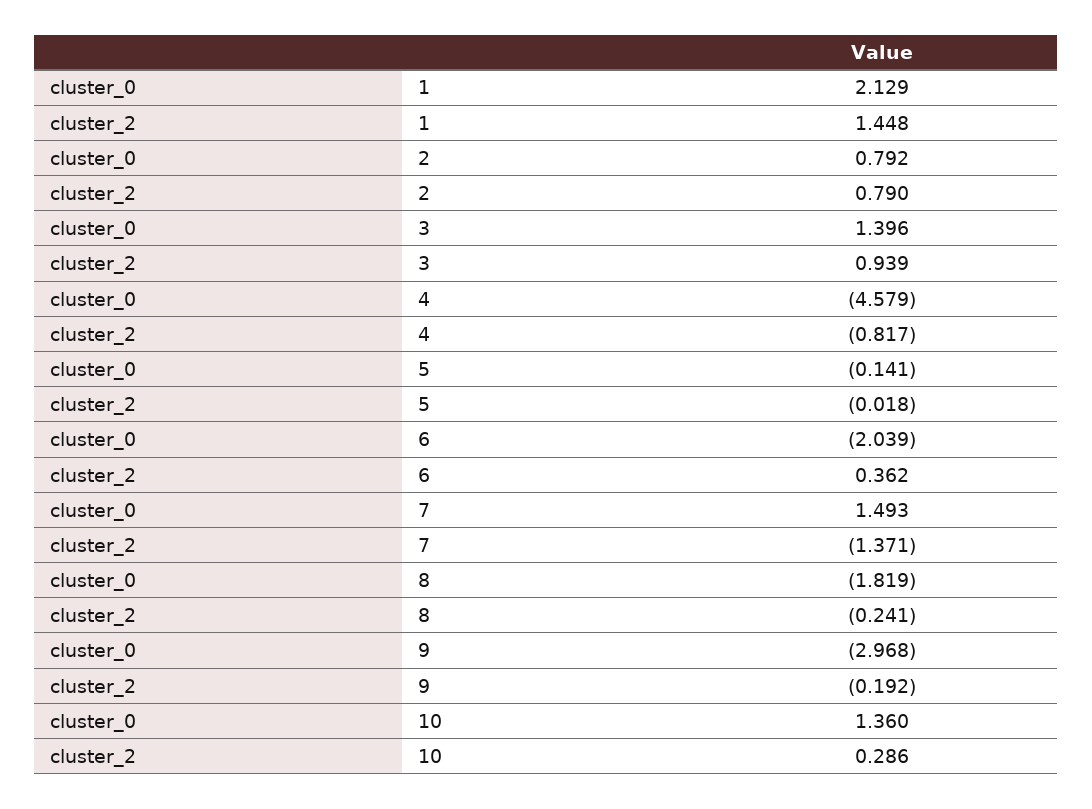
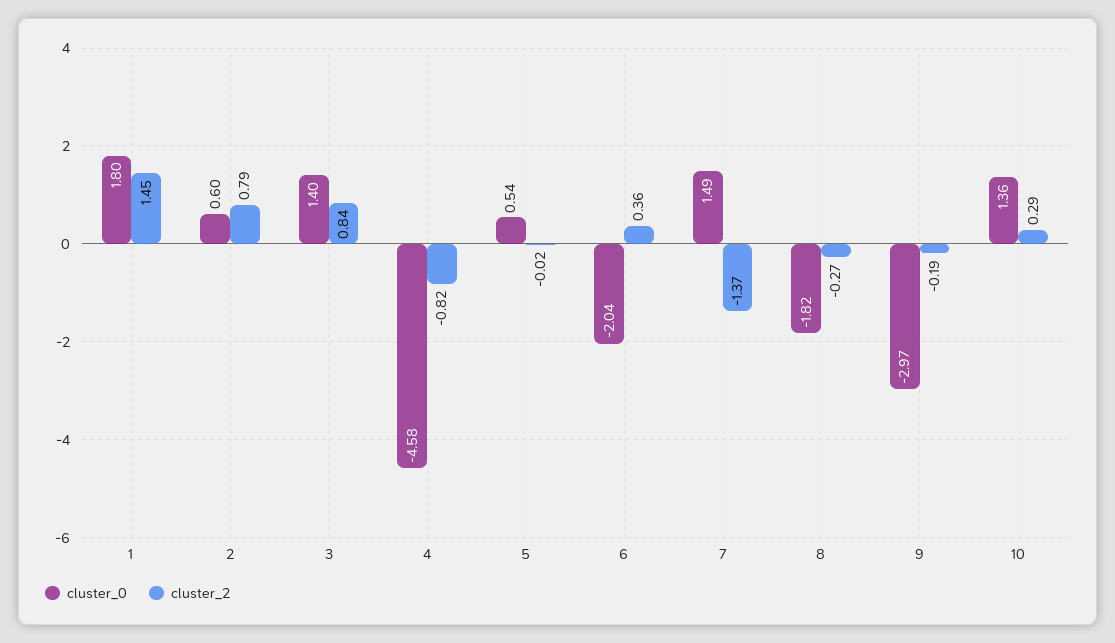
cluster_0, 1: 2.129 -> 1.8
cluster_0, 2: 0.792 -> 0.6
cluster_2, 3: 0.939 -> 0.84
cluster_0, 5: -0.141 -> 0.54
cluster_2, 8: -0.241 -> -0.27

